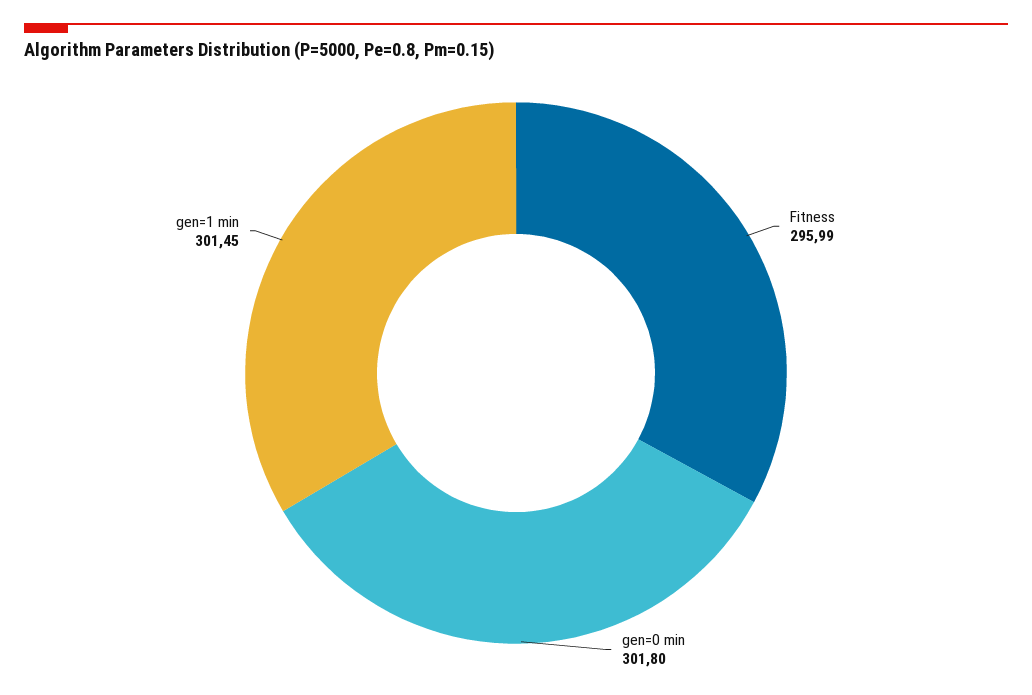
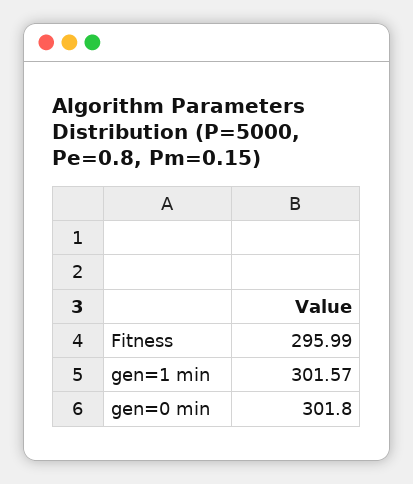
gen=1 min: 301.45 -> 301.57

